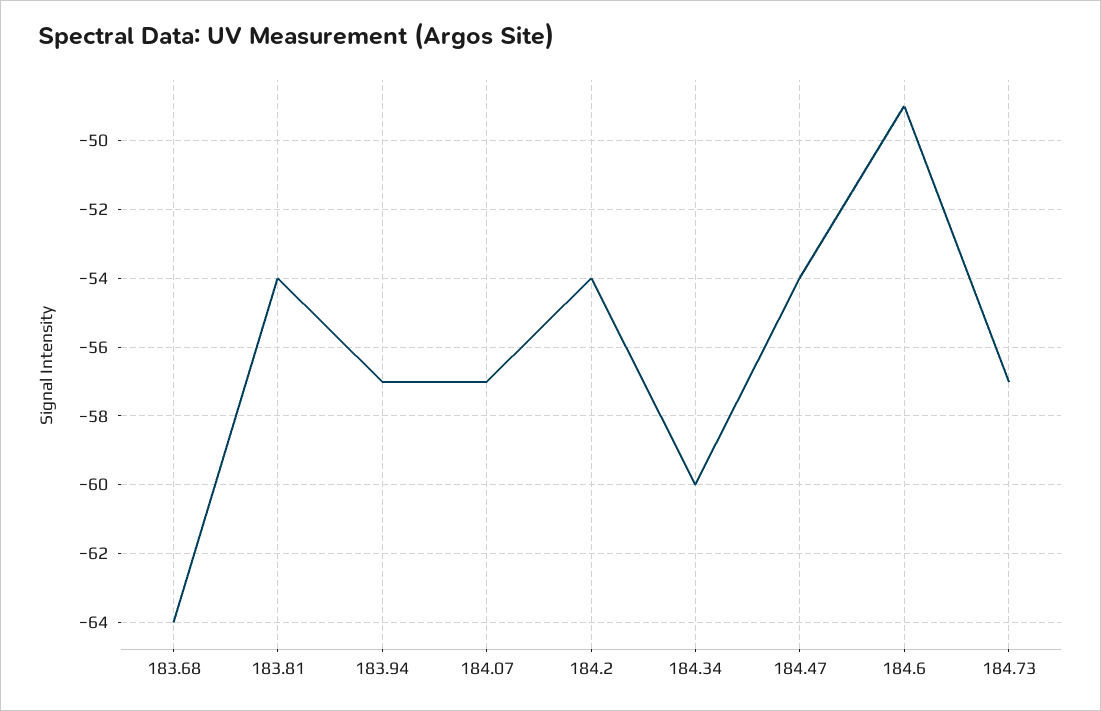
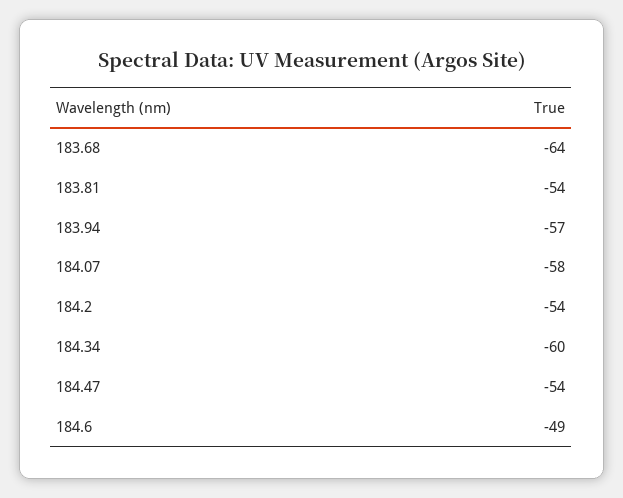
184.07: -57 -> -58
184.73: -57 -> none

